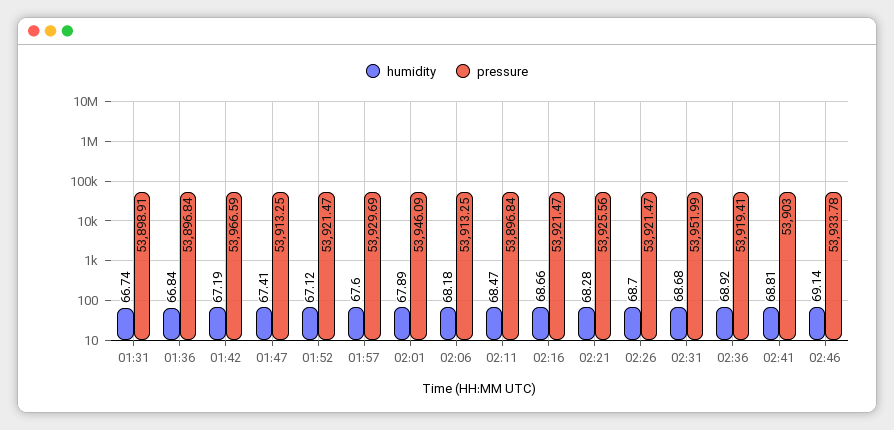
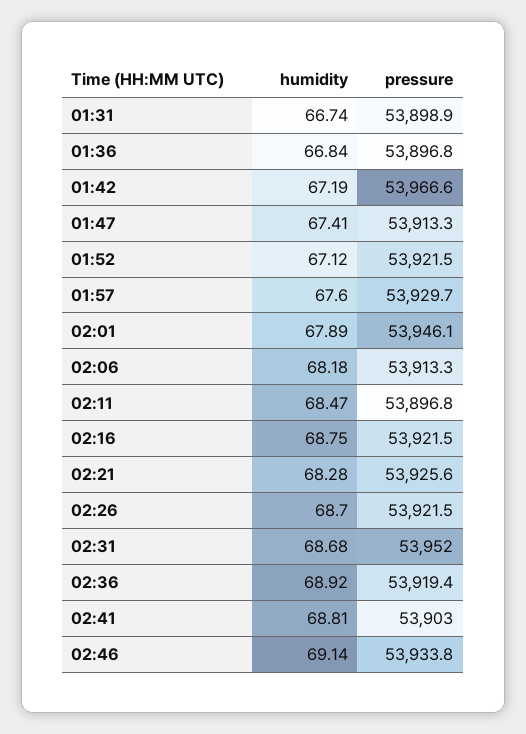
humidity, 02:16: 68.66 -> 68.75

